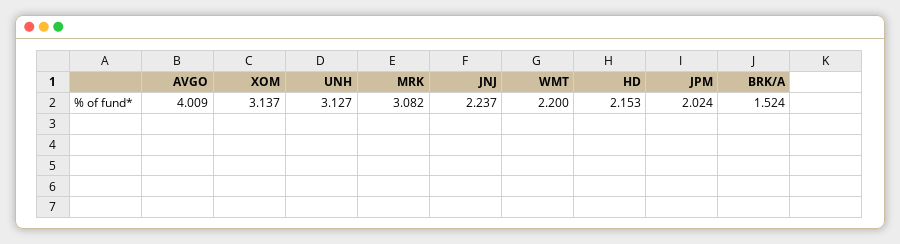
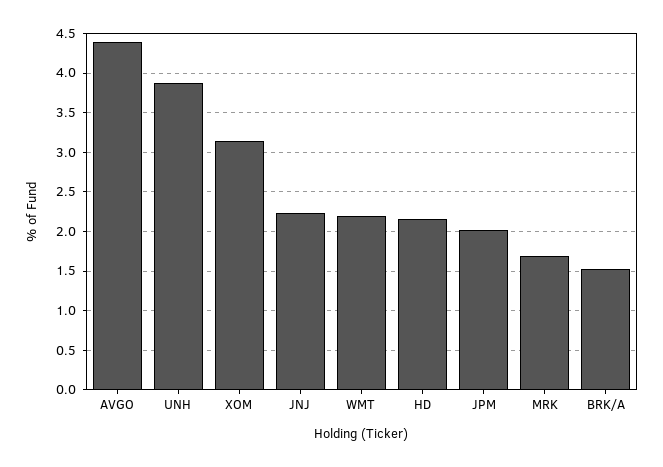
AVGO: 4.009 -> 4.4
UNH: 3.127 -> 3.9
MRK: 3.082 -> 1.7

